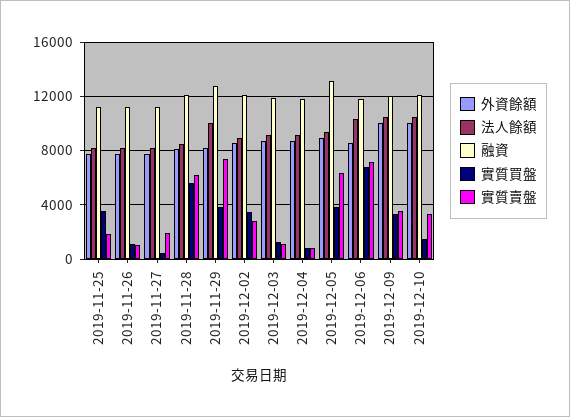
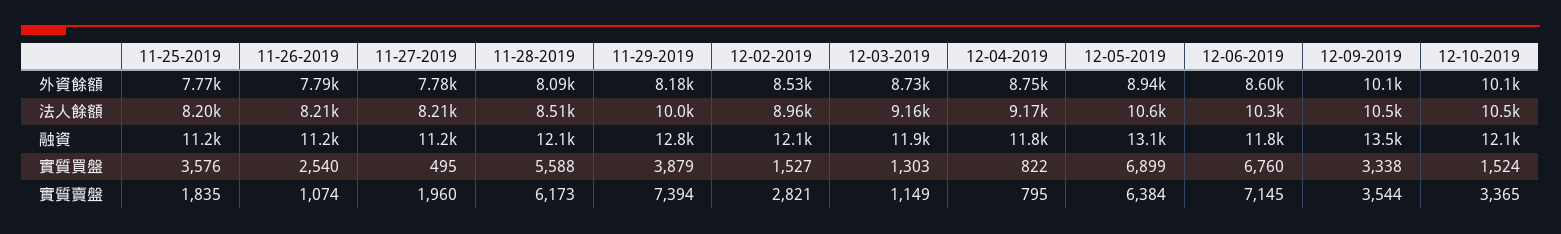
實質買盤, 2019-11-26: 1000 -> 2540
實質買盤, 2019-12-02: 3500 -> 1527
法人餘額, 2019-12-05: 9500 -> 10600
實質買盤, 2019-12-05: 4000 -> 6899
融資, 2019-12-09: 12000 -> 13500

